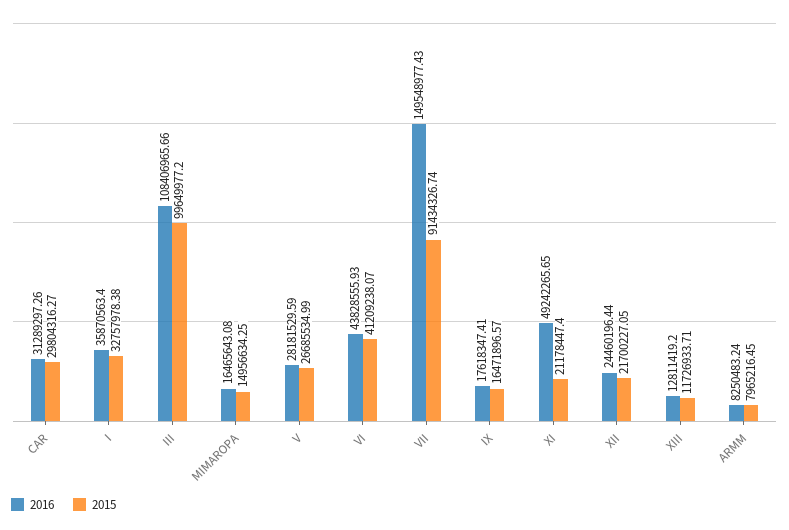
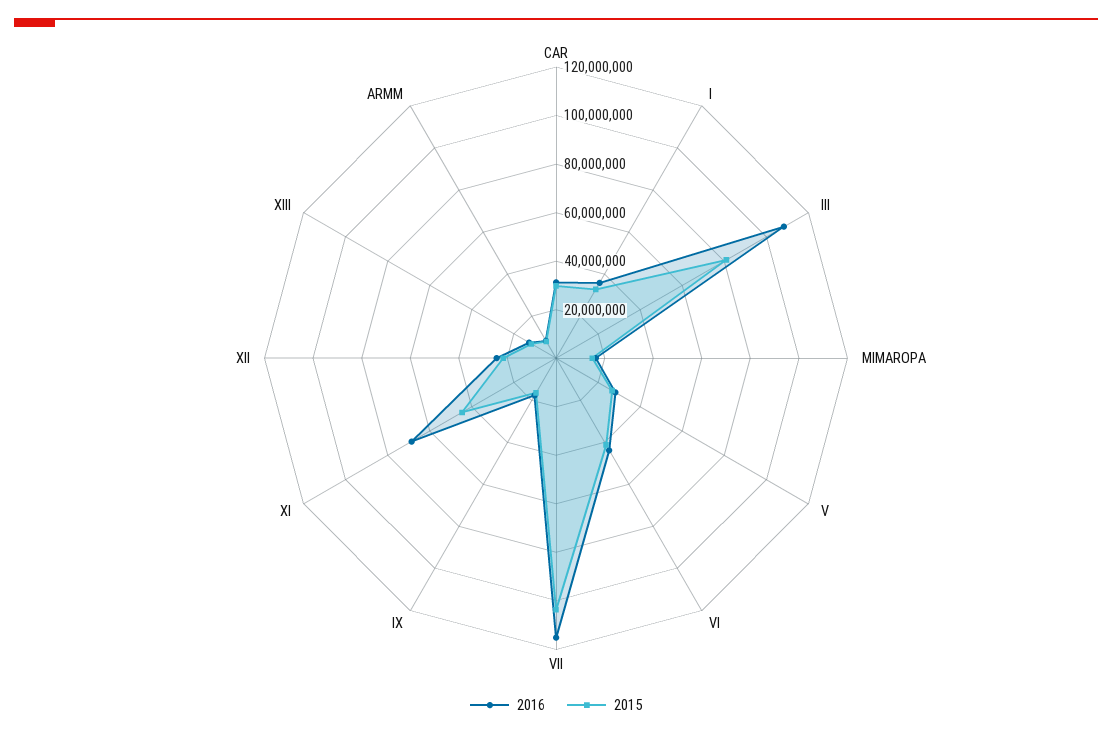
2015, III: 99649977.2 -> 80000000
2016, VII: 149548977.43 -> 115000000
2015, VII: 91434326.74 -> 105000000
2016, XI: 49242265.65 -> 70000000
2015, XI: 21178447.4 -> 45000000

